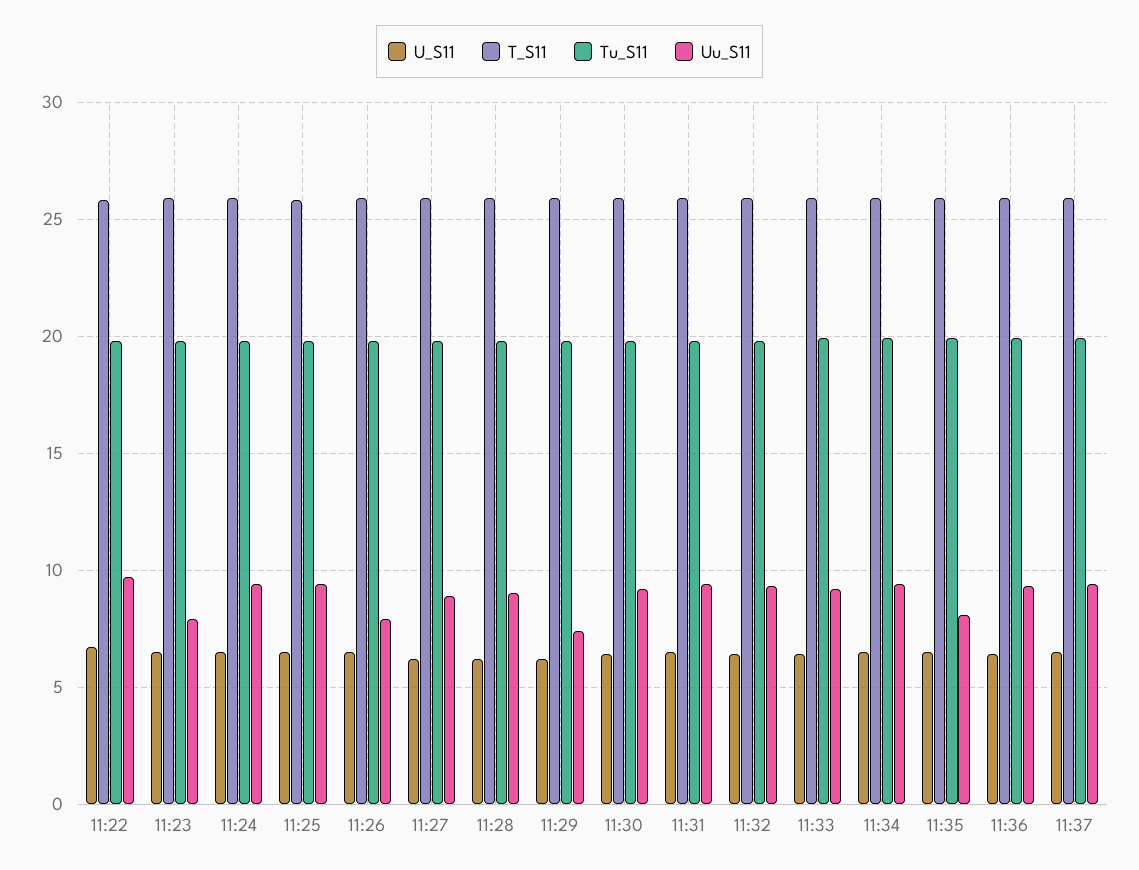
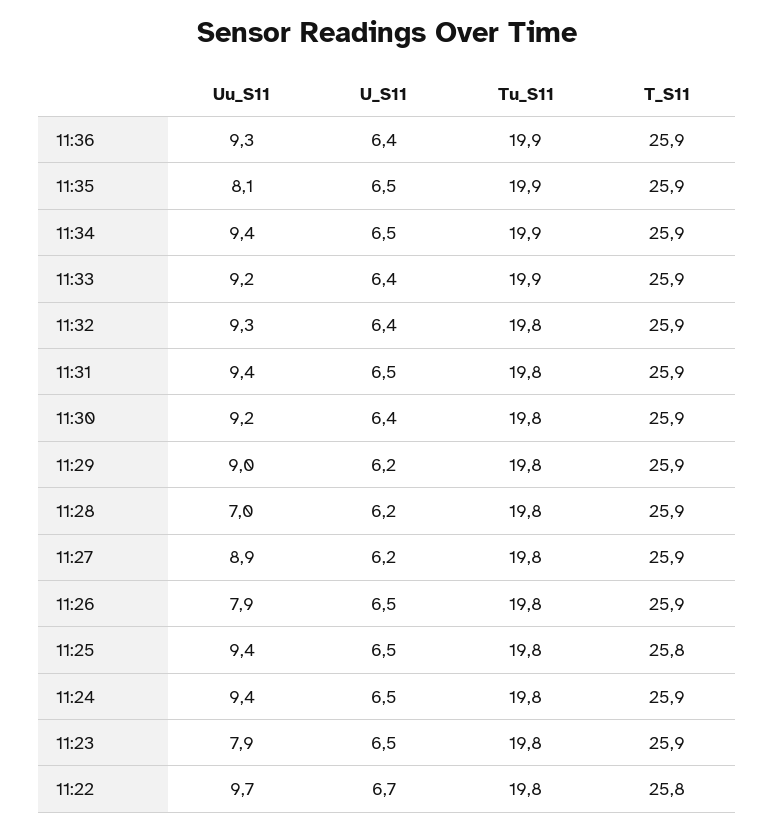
Uu_S11, 11:28: 9 -> 7
Uu_S11, 11:29: 7.5 -> 9
U_S11, 11:37: 6.5 -> none
T_S11, 11:37: 26 -> none
Tu_S11, 11:37: 20 -> none
Uu_S11, 11:37: 9.5 -> none

